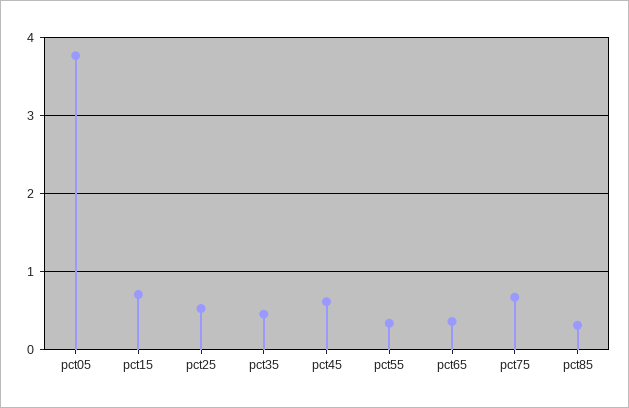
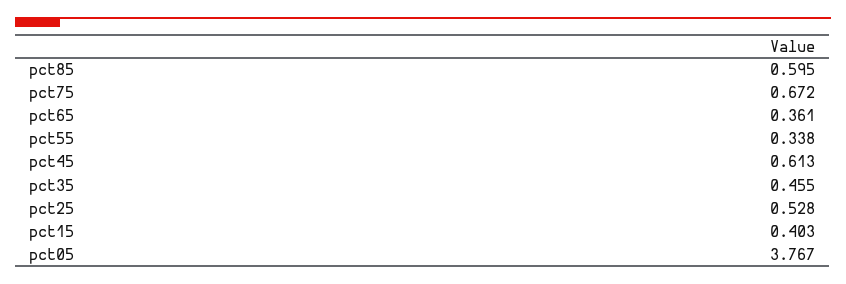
pct15: 0.7 -> 0.403
pct85: 0.3 -> 0.595

